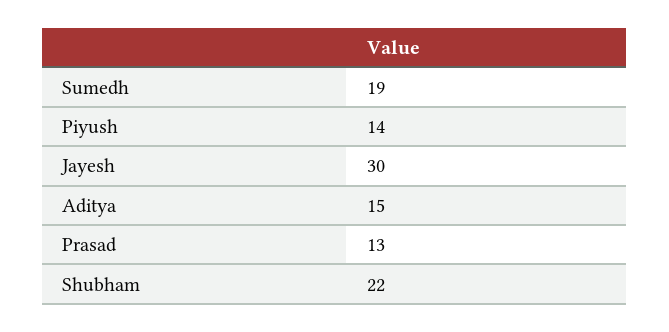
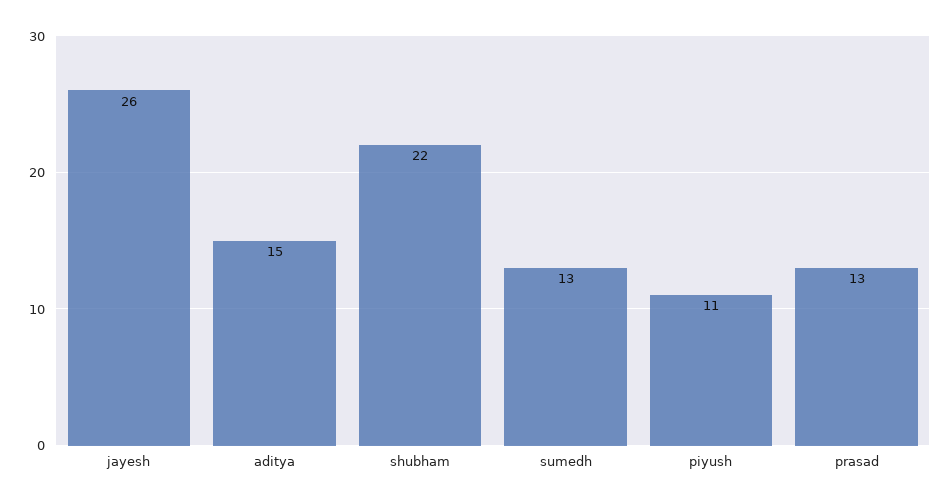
Sumedh: 19 -> 13
Piyush: 14 -> 11
Jayesh: 30 -> 26

